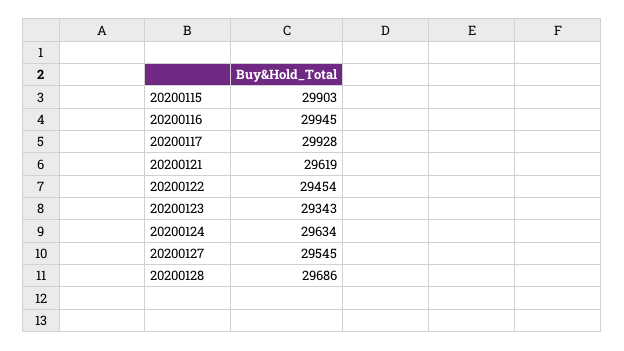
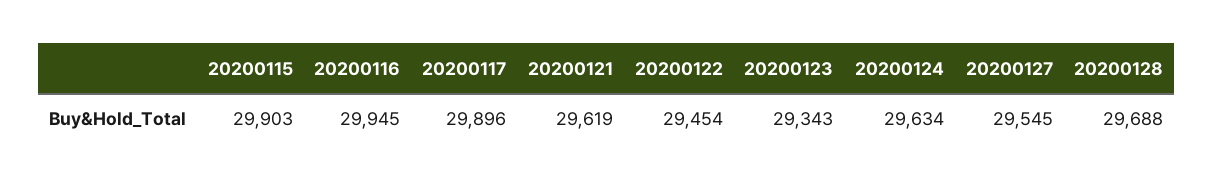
20200117: 29928 -> 29896
20200128: 29686 -> 29688

